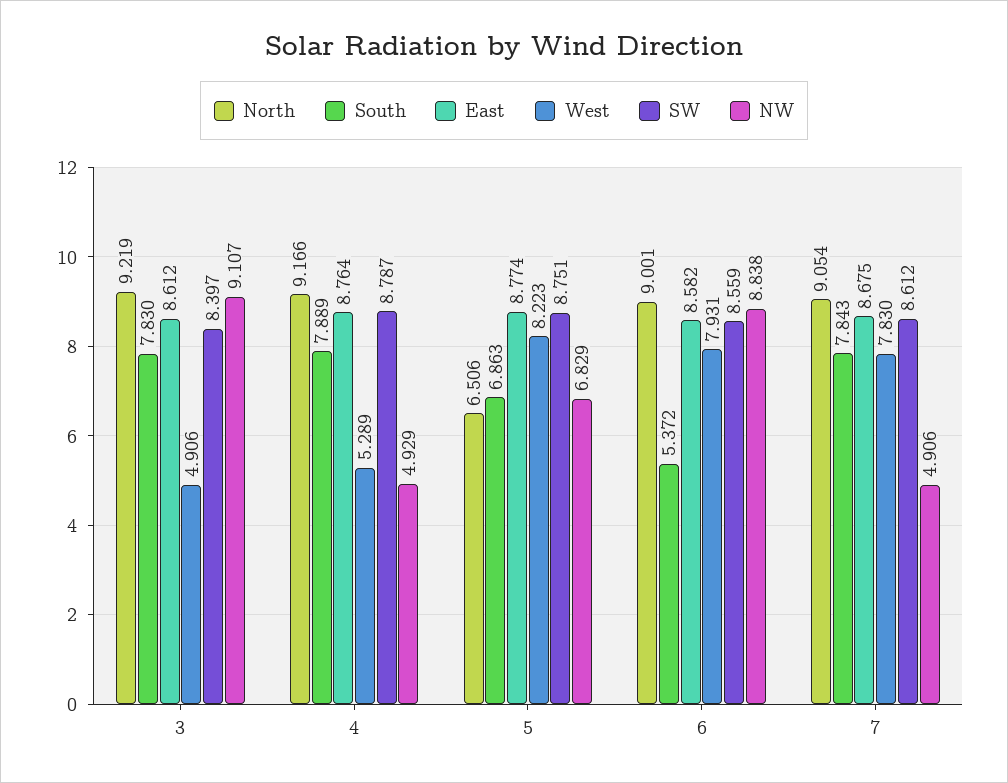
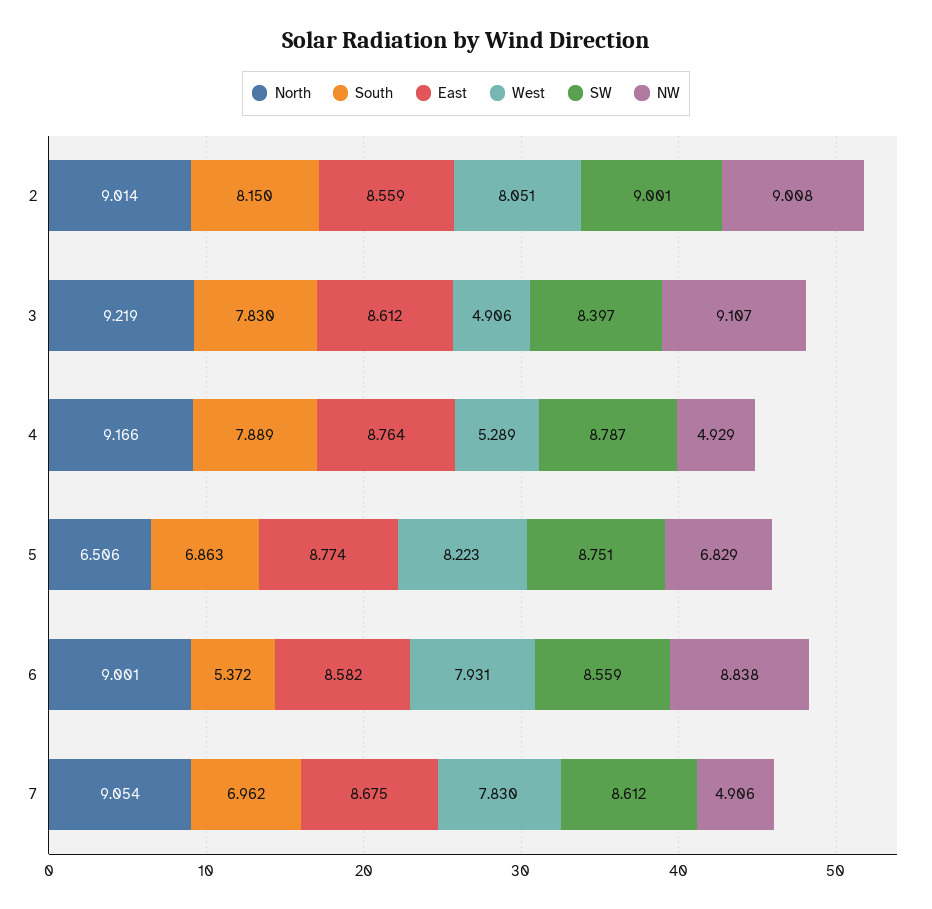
South, 7: 7.843 -> 6.962
North, 2: none -> 9.014
South, 2: none -> 8.15
East, 2: none -> 8.559
West, 2: none -> 8.051
SW, 2: none -> 9.001
NW, 2: none -> 9.008

